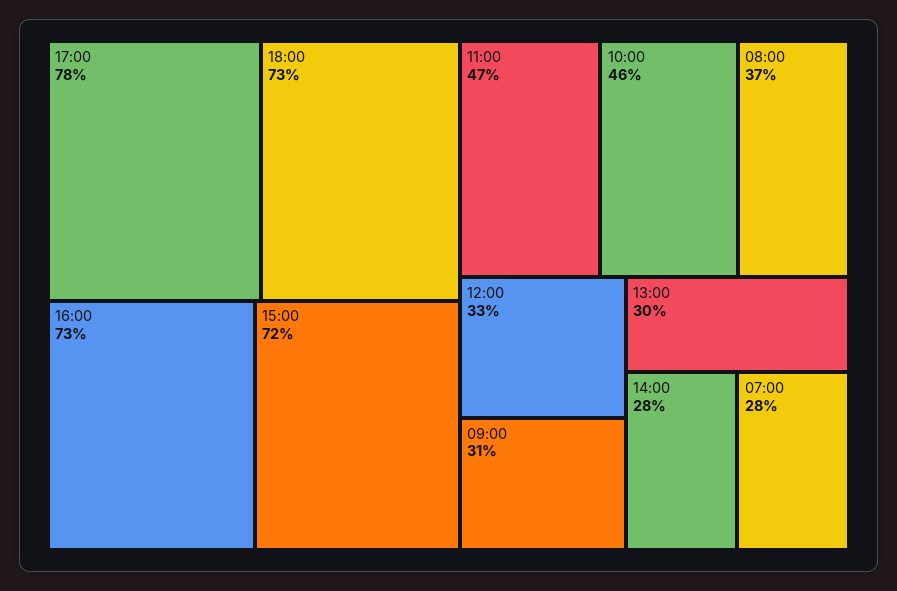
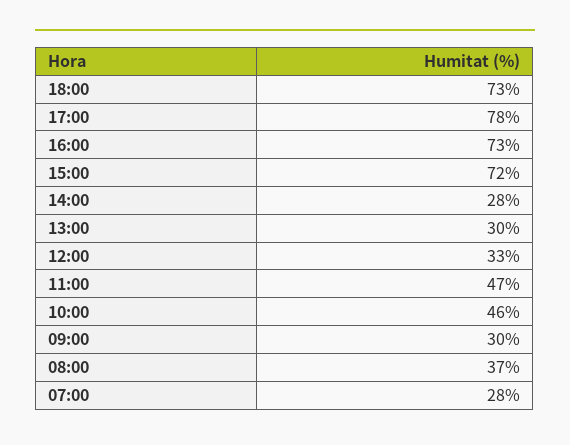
09:00: 31 -> 30

